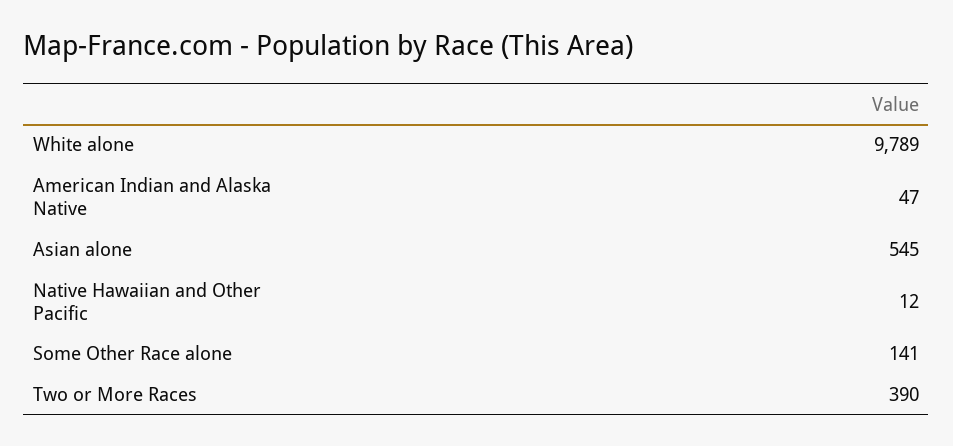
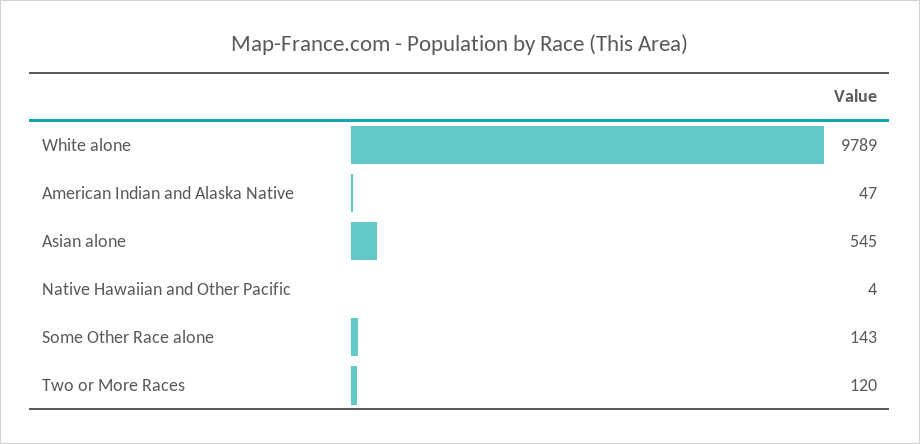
Native Hawaiian and Other Pacific: 12 -> 4
Some Other Race alone: 141 -> 143
Two or More Races: 390 -> 120

